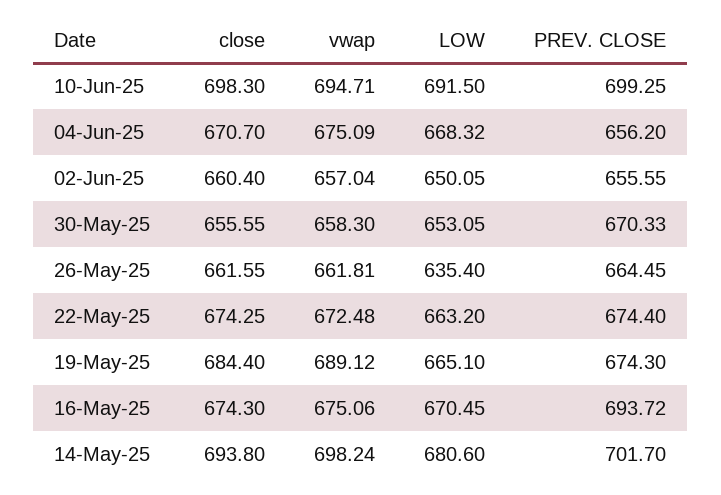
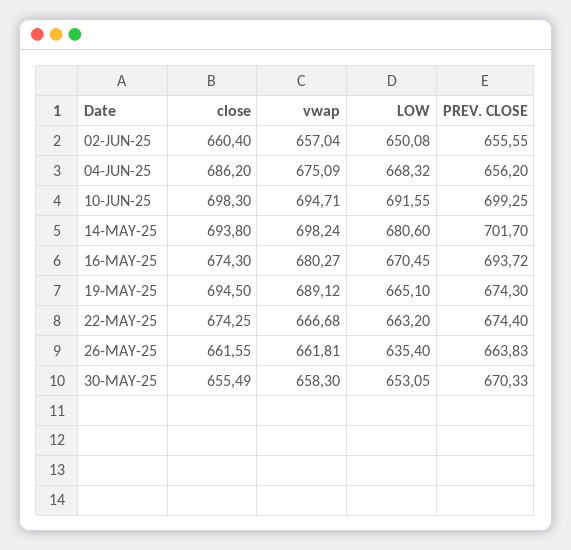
LOW, 10-Jun-25: 691.5 -> 691.55
close, 04-Jun-25: 670.7 -> 686.2
LOW, 02-Jun-25: 650.05 -> 650.08
close, 30-May-25: 655.55 -> 655.49
PREV. CLOSE, 26-May-25: 664.45 -> 663.83
vwap, 22-May-25: 672.48 -> 666.68
close, 19-May-25: 684.4 -> 694.5
vwap, 16-May-25: 675.06 -> 680.27

